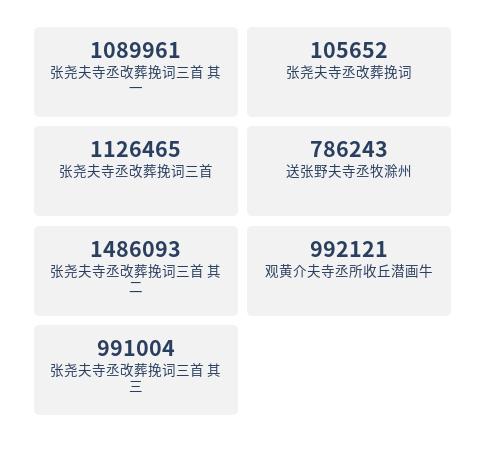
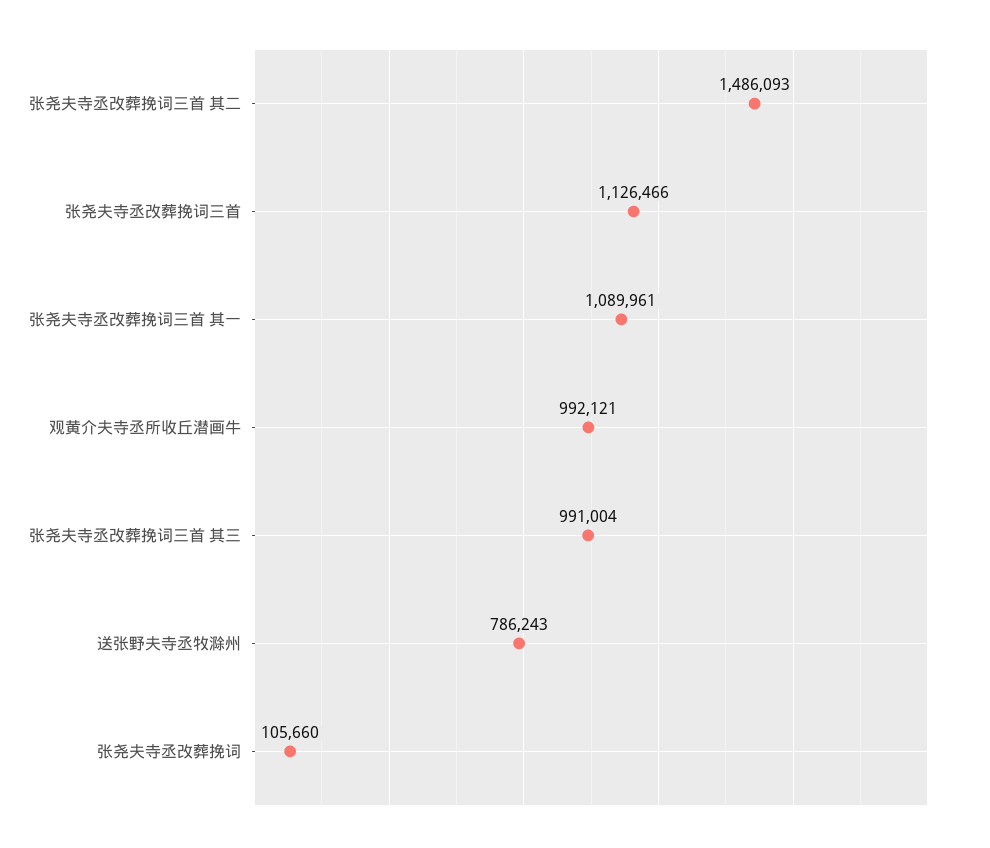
张尧夫寺丞改葬挽词: 105652 -> 105660
张尧夫寺丞改葬挽词三首: 1126465 -> 1126466

